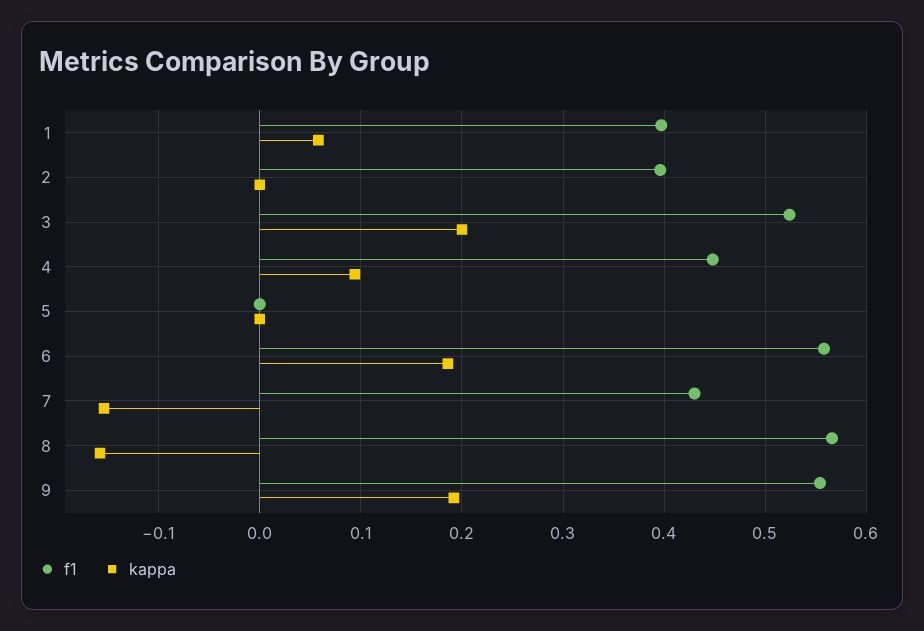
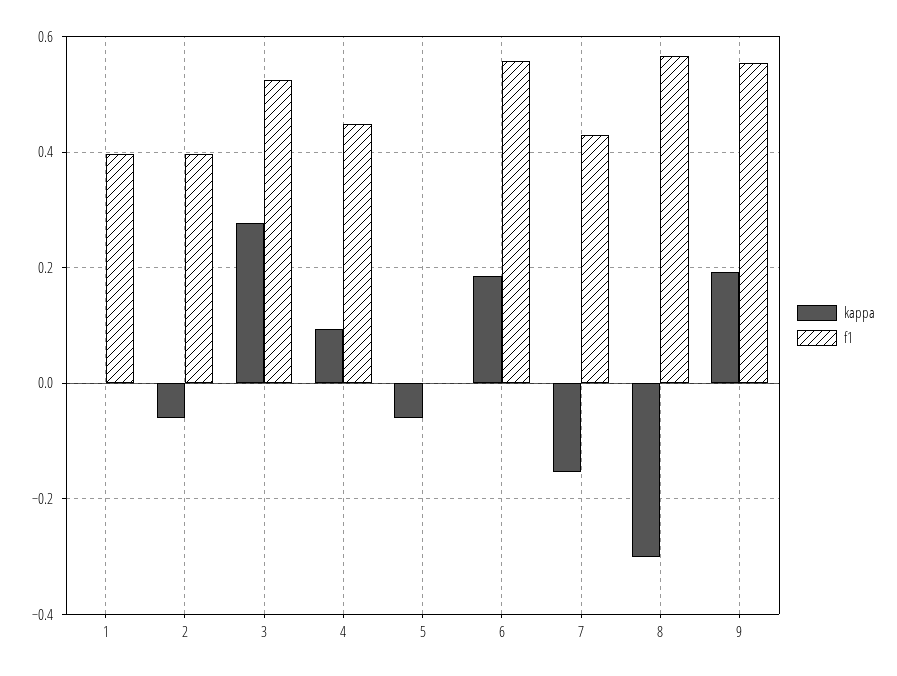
kappa, 1: 0.06 -> 0
kappa, 2: 0 -> -0.06
kappa, 3: 0.2 -> 0.28
kappa, 5: 0 -> -0.06
kappa, 8: -0.16 -> -0.3

